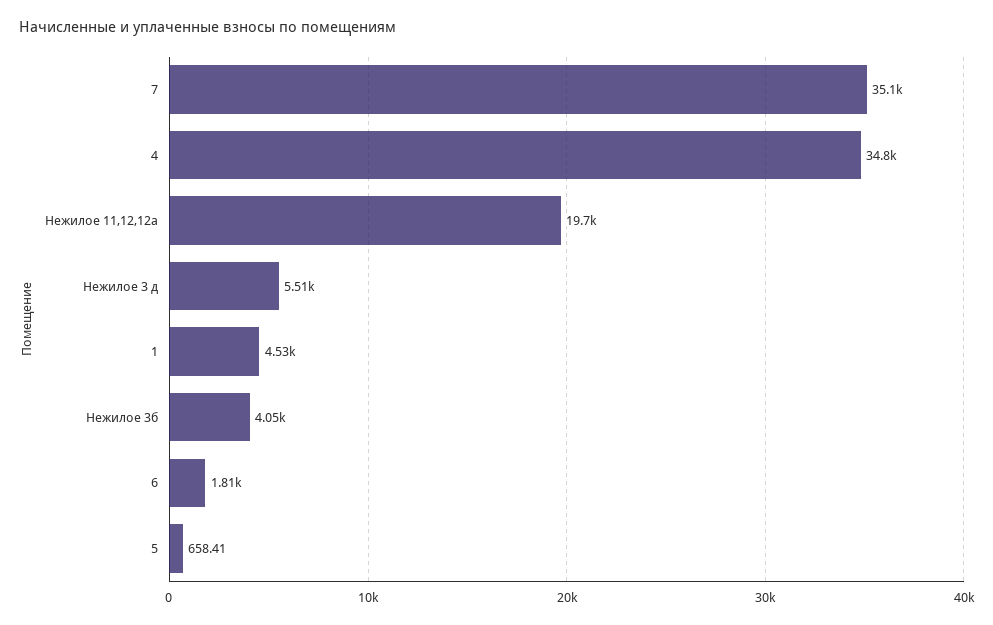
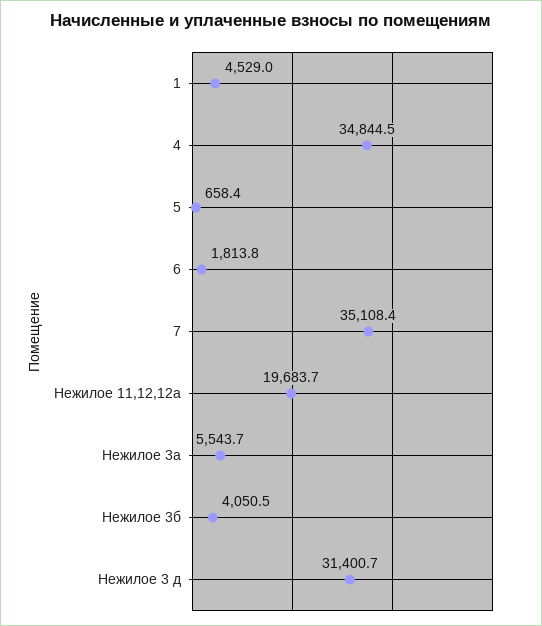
Нежилое 3 д: 5510 -> 31400.7
Нежилое 3а: none -> 5543.7

